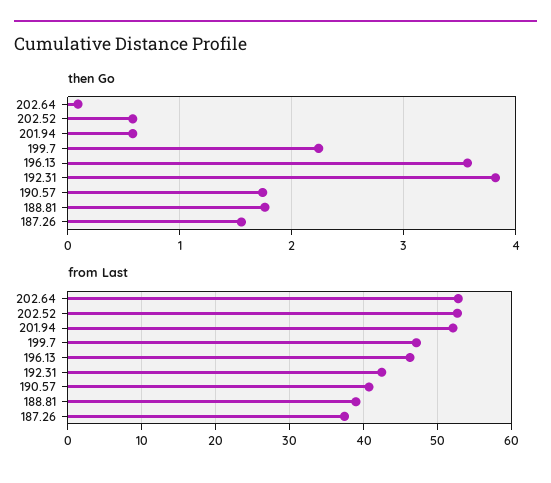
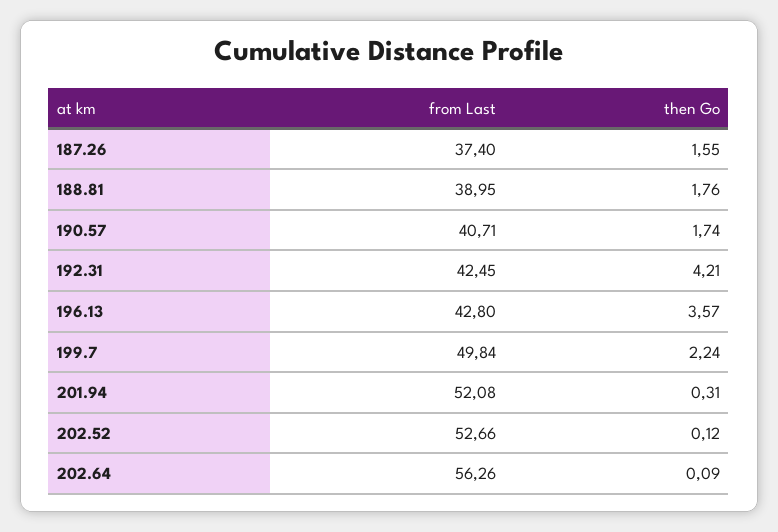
then Go, 202.52: 0.6 -> 0.12
then Go, 201.94: 0.6 -> 0.31
then Go, 192.31: 3.8 -> 4.21
from Last, 202.64: 53 -> 56.26
from Last, 199.7: 47 -> 49.84
from Last, 196.13: 46 -> 42.8

